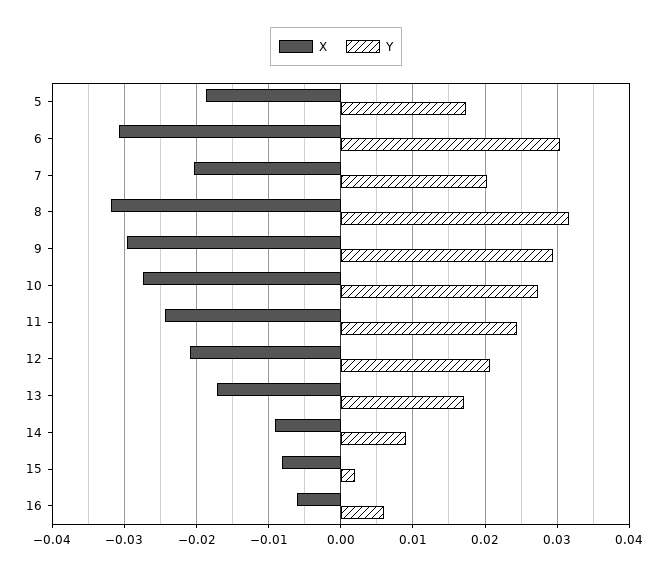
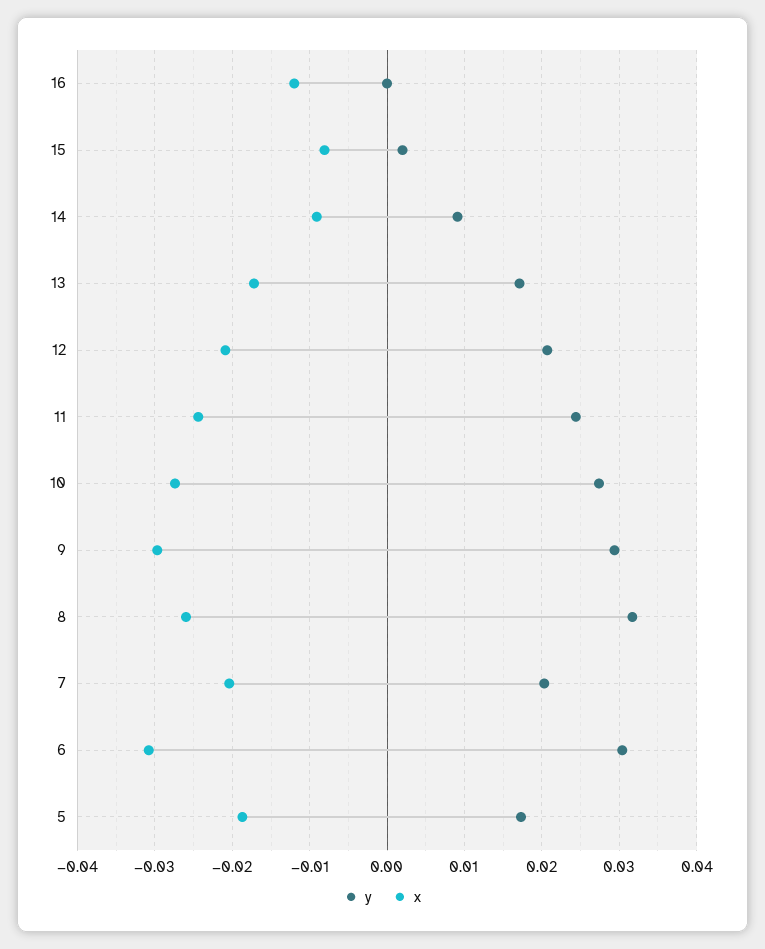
X, 8: -0.032 -> -0.026
X, 16: -0.006 -> -0.012
Y, 16: 0.006 -> 0

